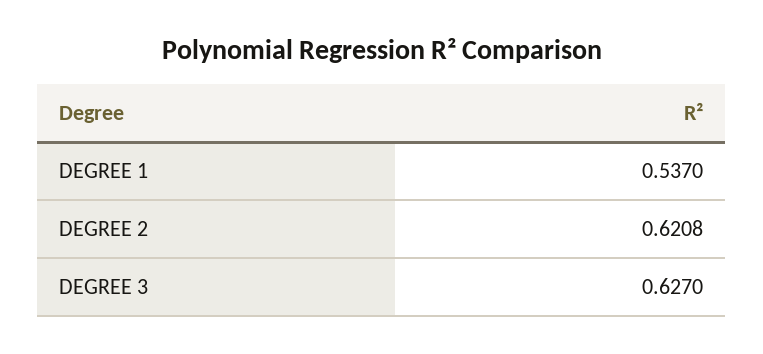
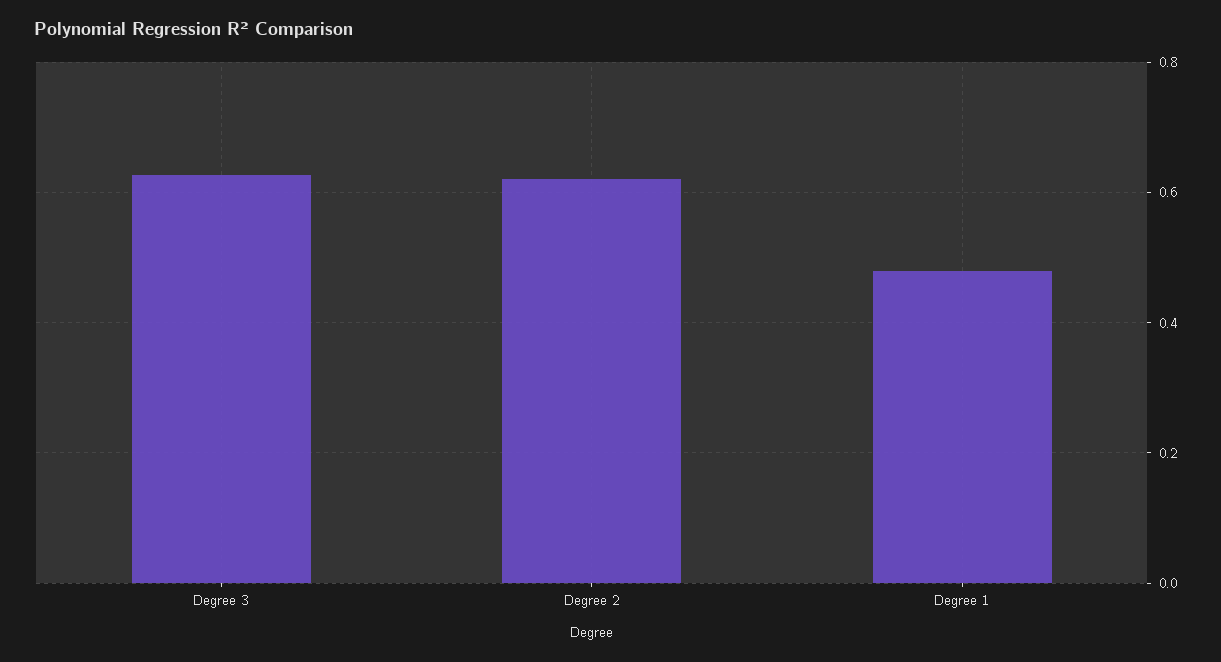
DEGREE 1: 0.537 -> 0.48

